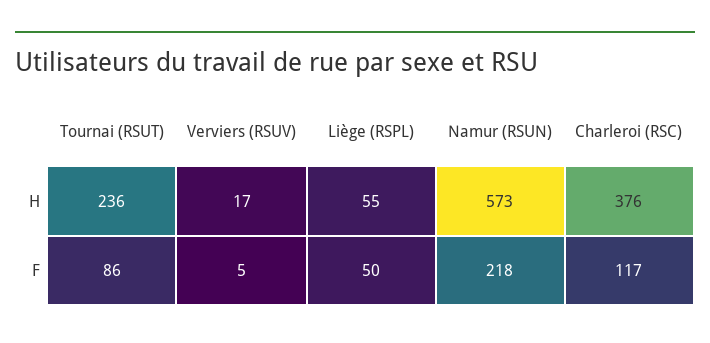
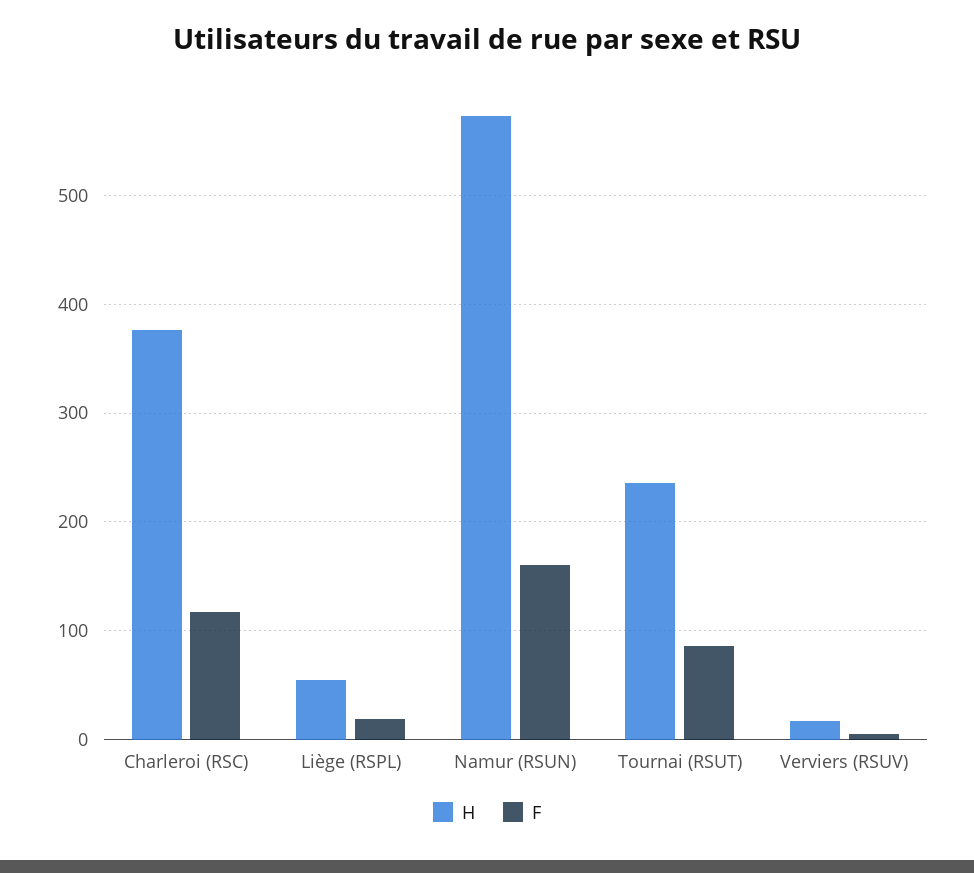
F, Liège (RSPL): 50 -> 20
F, Namur (RSUN): 218 -> 160

